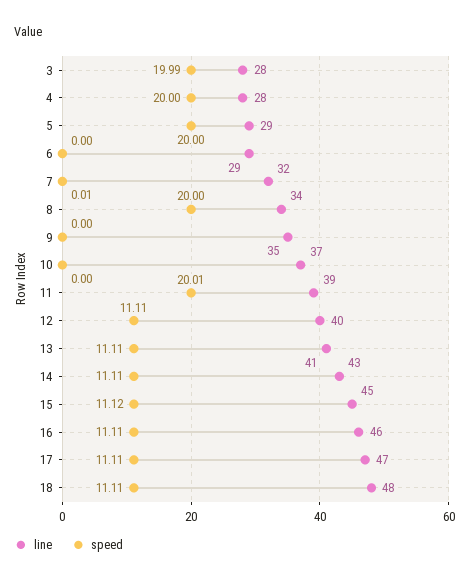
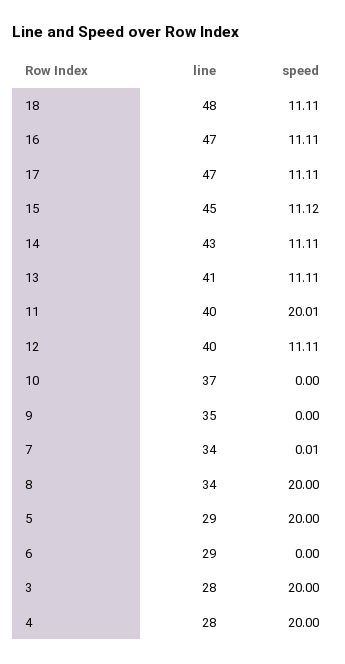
speed, 3: 19.99 -> 20
line, 7: 32 -> 34
line, 11: 39 -> 40
line, 16: 46 -> 47

